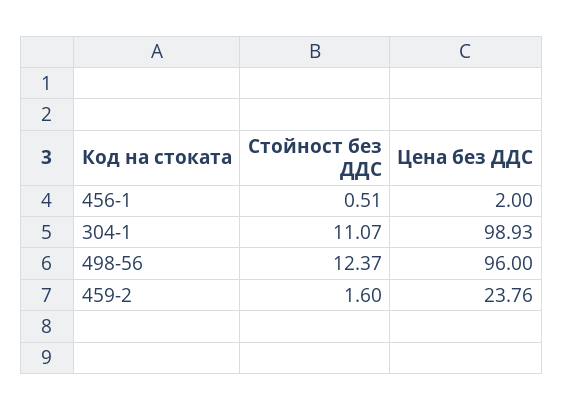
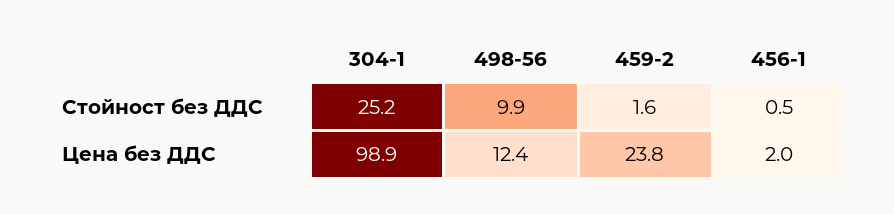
Стойност без ДДС, 304-1: 11.07 -> 25.2
Стойност без ДДС, 498-56: 12.37 -> 9.9
Цена без ДДС, 498-56: 96 -> 12.4

